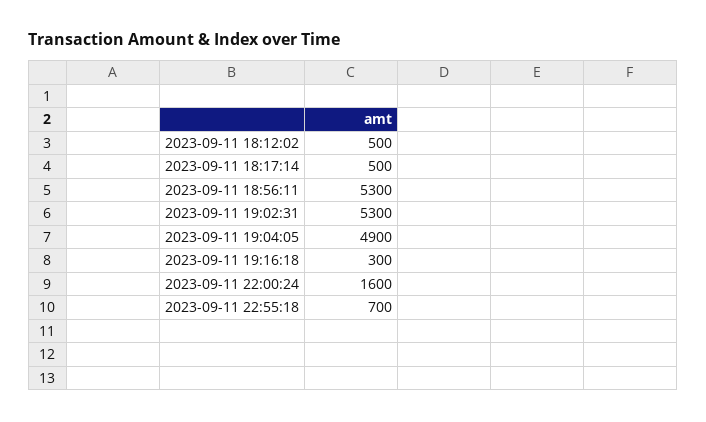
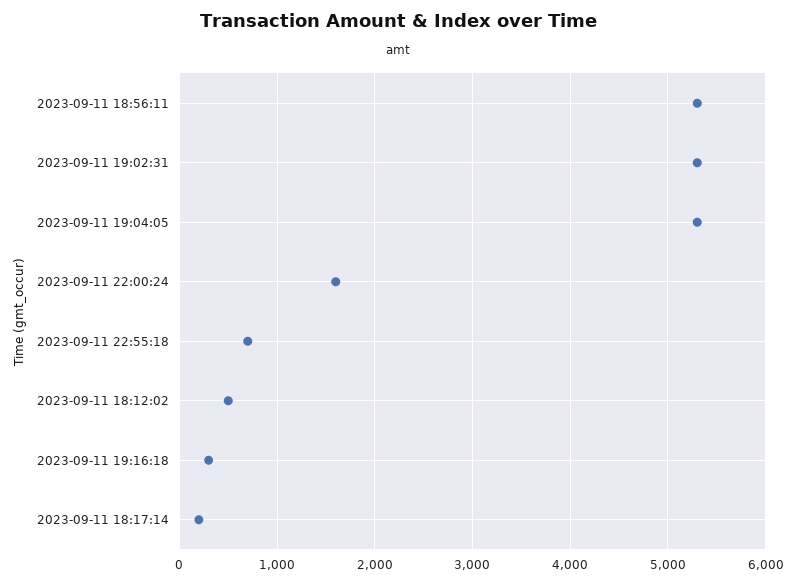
2023-09-11 18:17:14: 500 -> 200
2023-09-11 19:04:05: 4900 -> 5300

